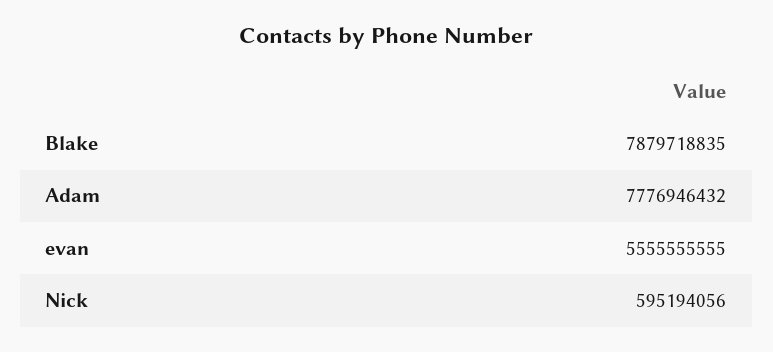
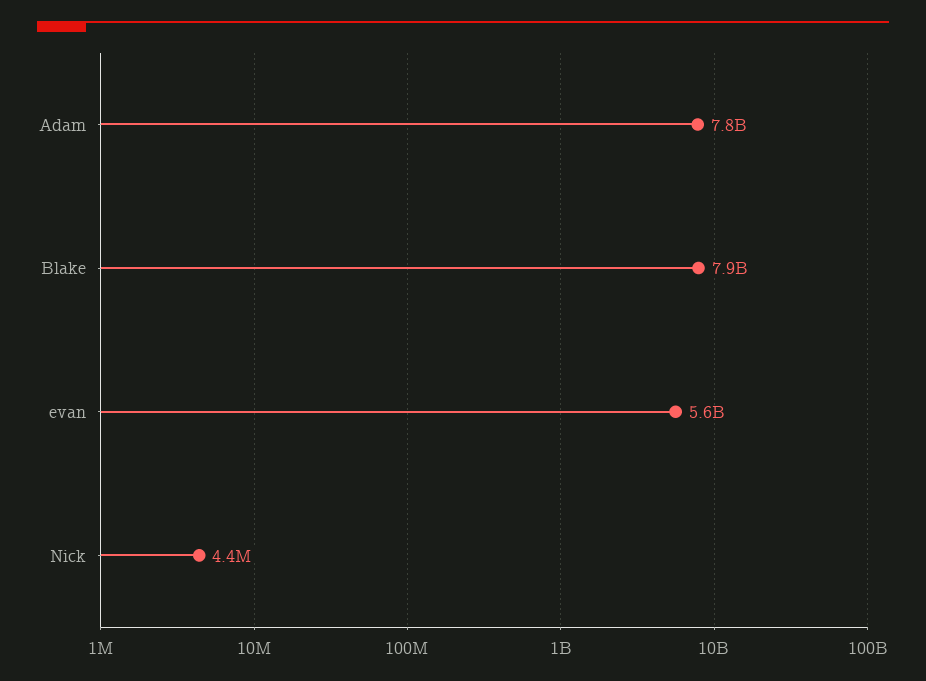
Nick: 595194056 -> 4400000

